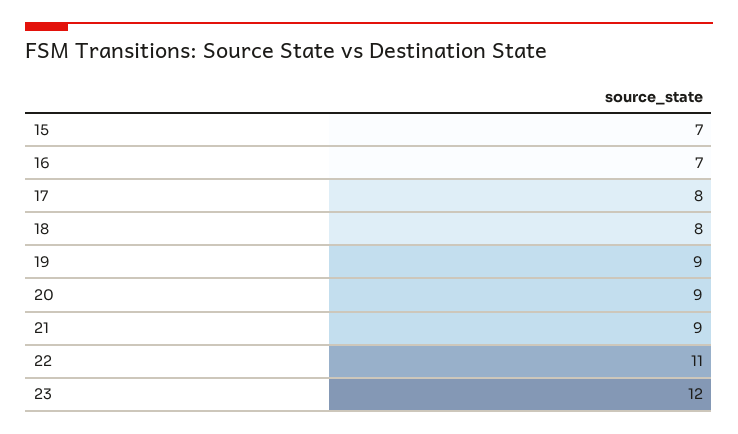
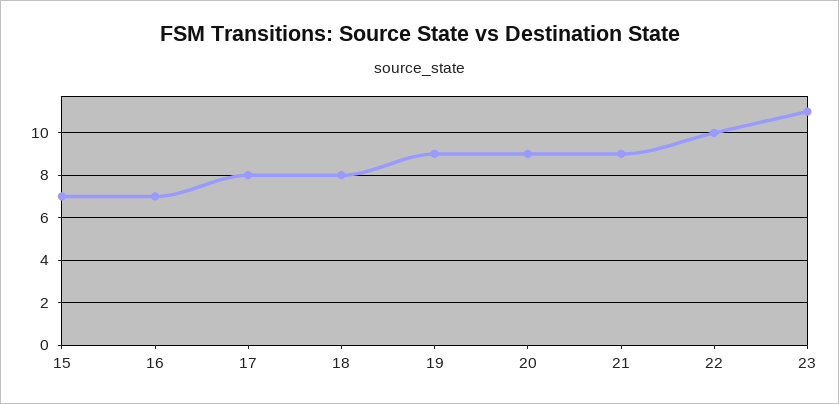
22: 11 -> 10
23: 12 -> 11

